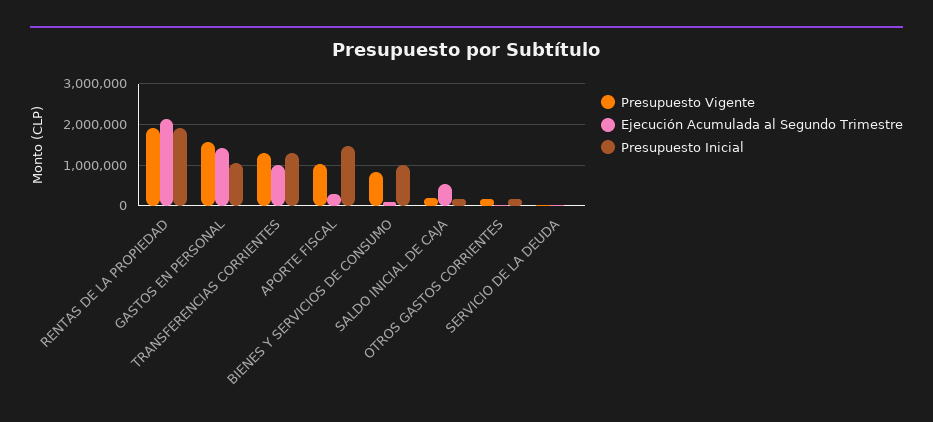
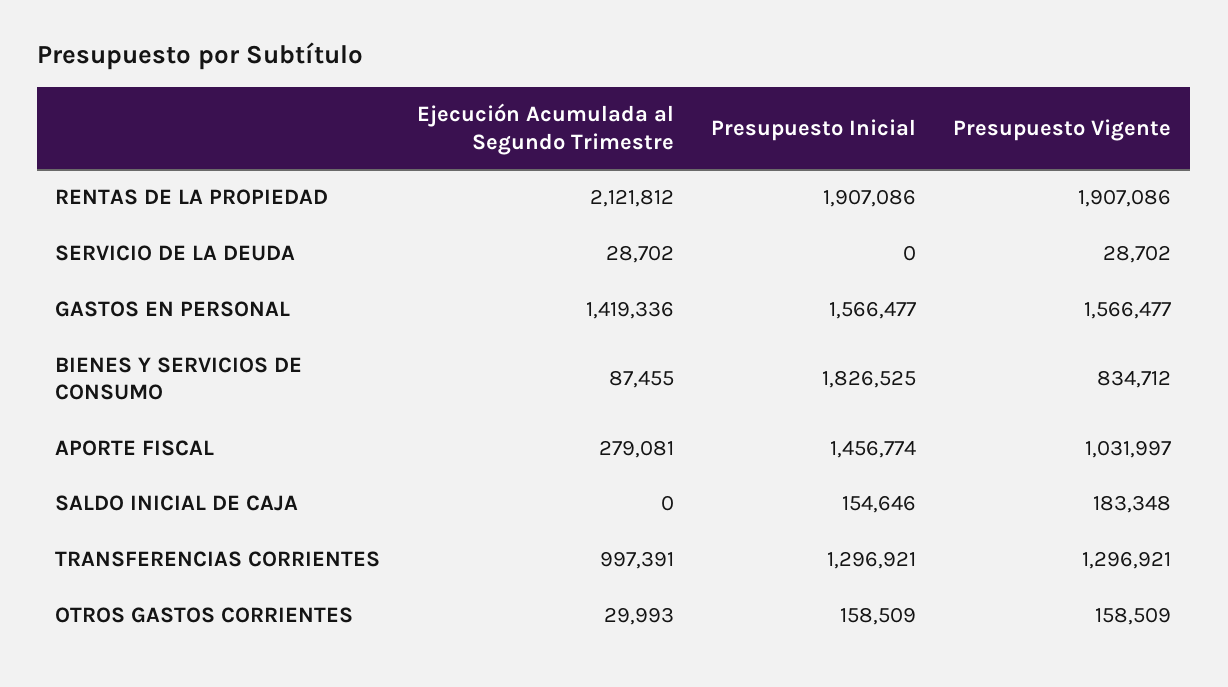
Presupuesto Inicial, GASTOS EN PERSONAL: 1000000 -> 1566477
Presupuesto Inicial, BIENES Y SERVICIOS DE CONSUMO: 1000000 -> 1826525
Ejecución Acumulada al Segundo Trimestre, SALDO INICIAL DE CAJA: 600000 -> 0

